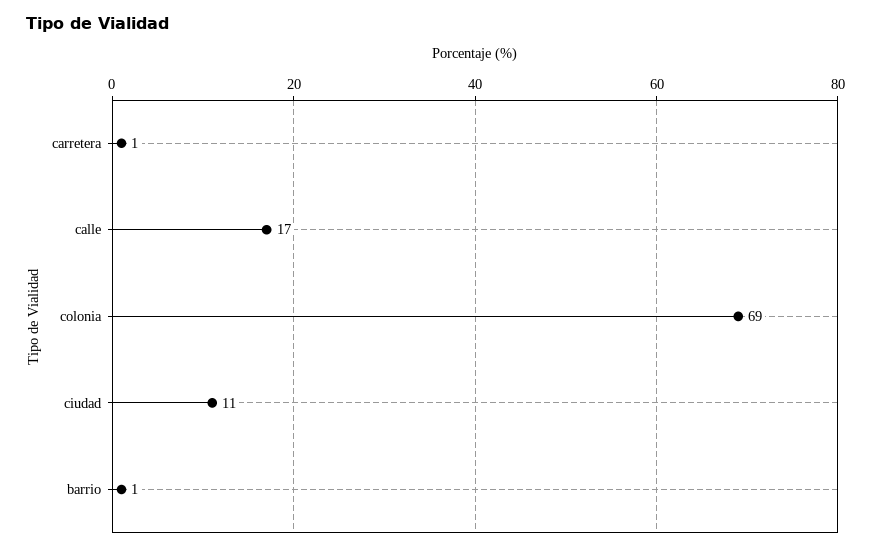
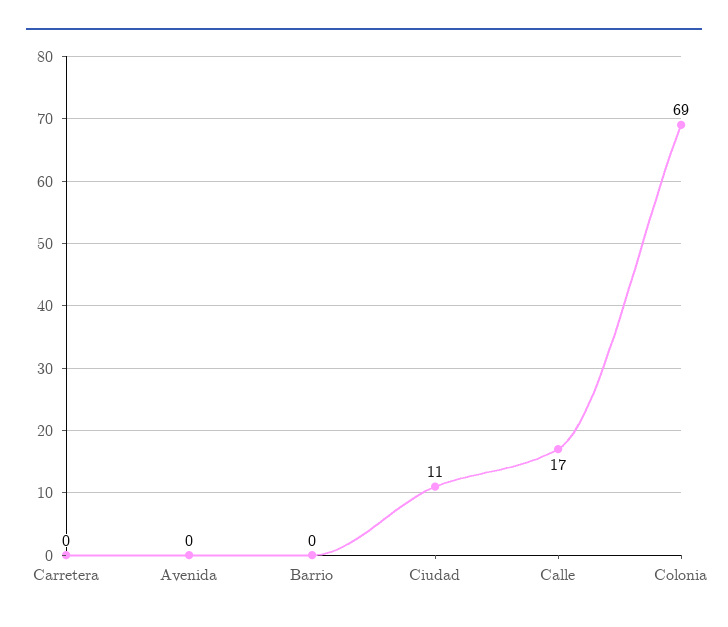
carretera: 1 -> 0
barrio: 1 -> 0
Avenida: none -> 0

